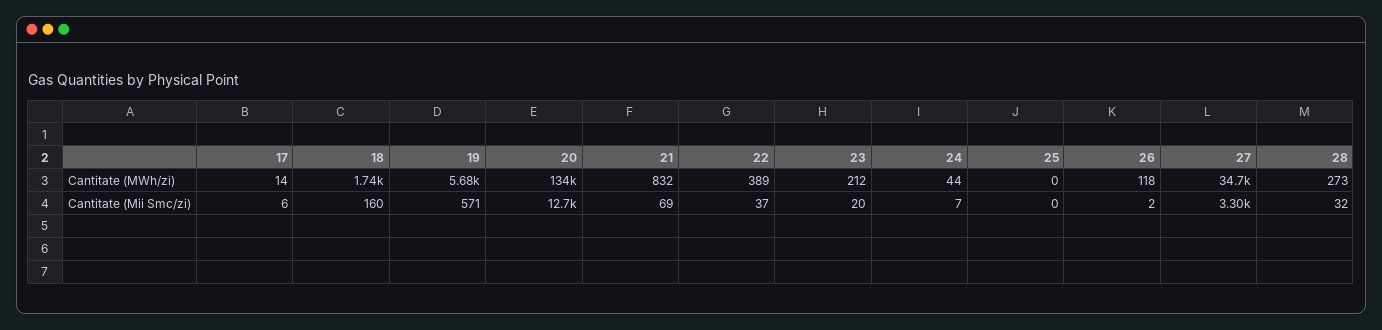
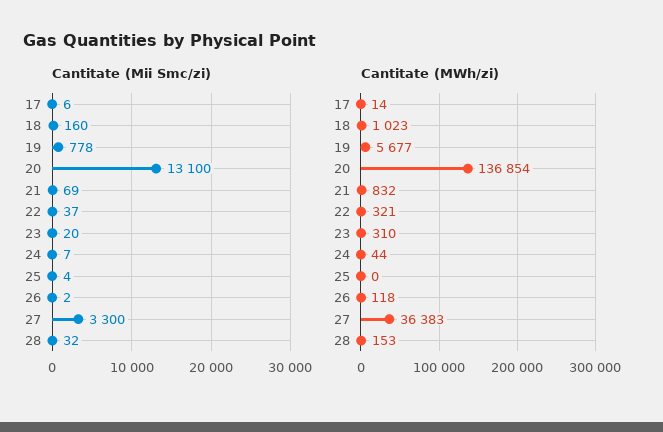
Cantitate (MWh/zi), 18: 1740 -> 1023
Cantitate (MWh/zi), 20: 134000 -> 136854
Cantitate (MWh/zi), 22: 389 -> 321
Cantitate (MWh/zi), 23: 212 -> 310
Cantitate (MWh/zi), 27: 34700 -> 36383
Cantitate (MWh/zi), 28: 273 -> 153
Cantitate (Mii Smc/zi), 19: 571 -> 778
Cantitate (Mii Smc/zi), 20: 12700 -> 13100
Cantitate (Mii Smc/zi), 25: 0 -> 4

